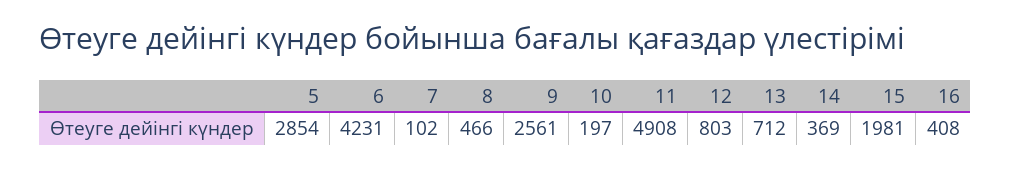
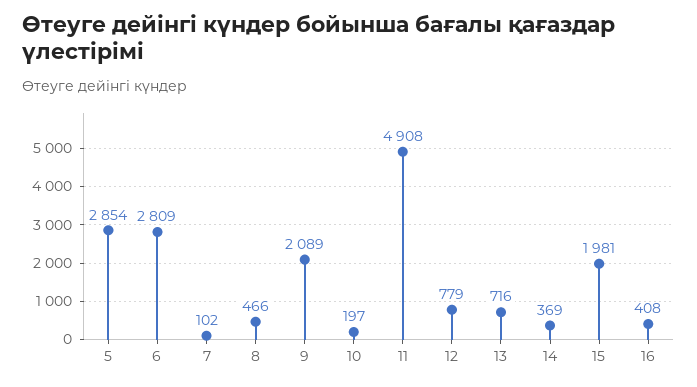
6: 4231 -> 2809
9: 2561 -> 2089
12: 803 -> 779
13: 712 -> 716

